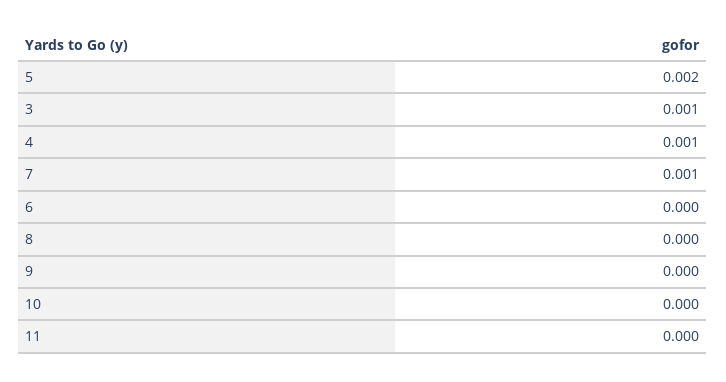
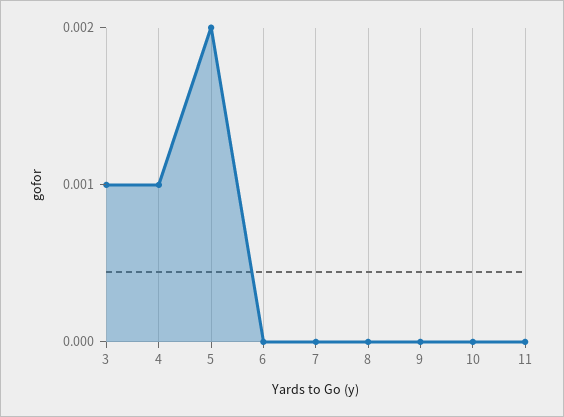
7: 0.001 -> 0

